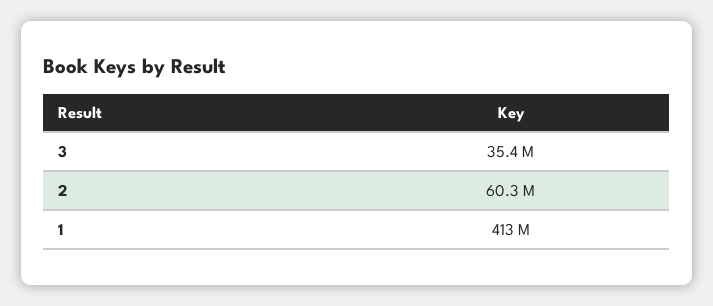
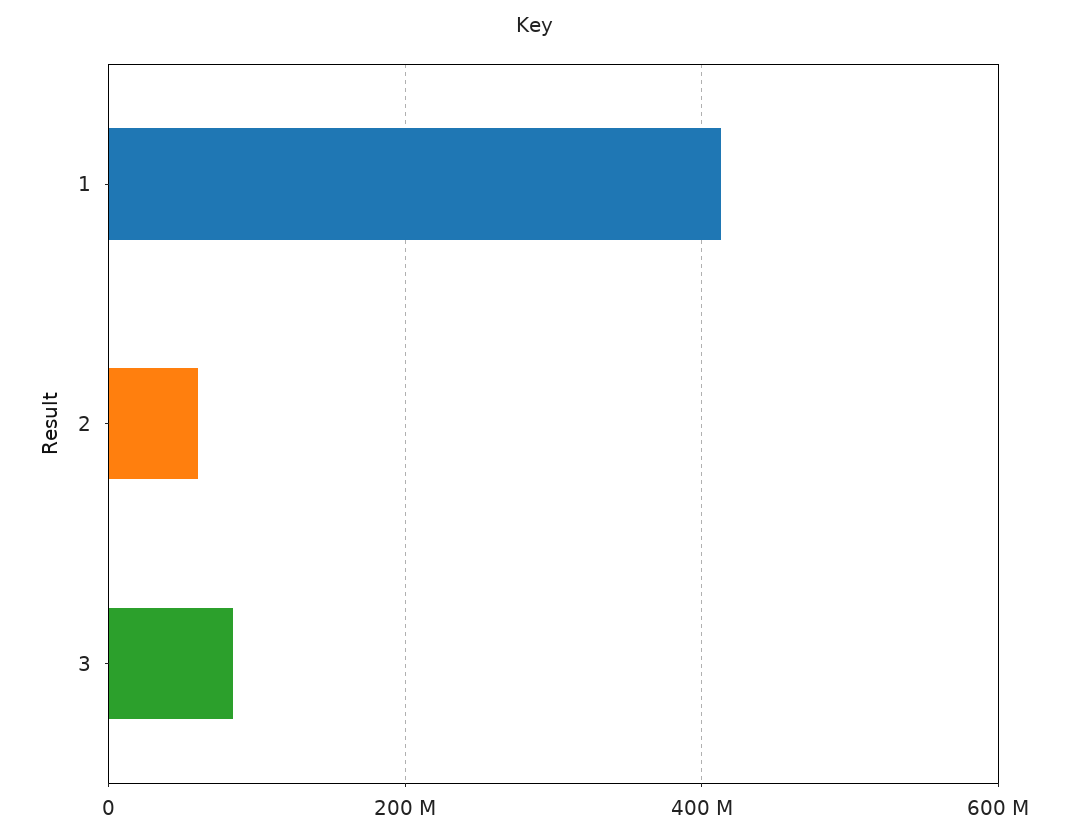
3: 35400000 -> 80000000

